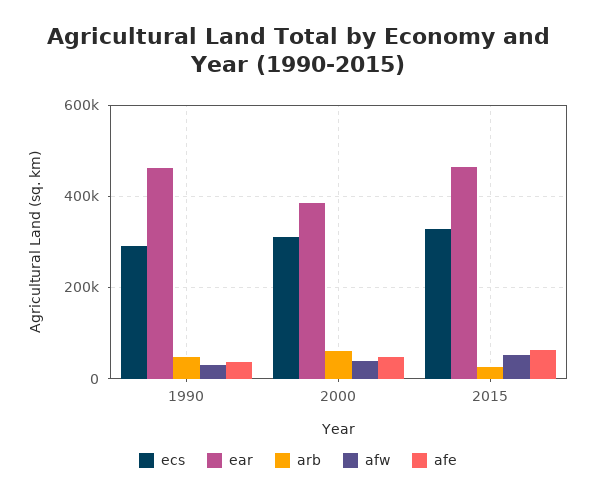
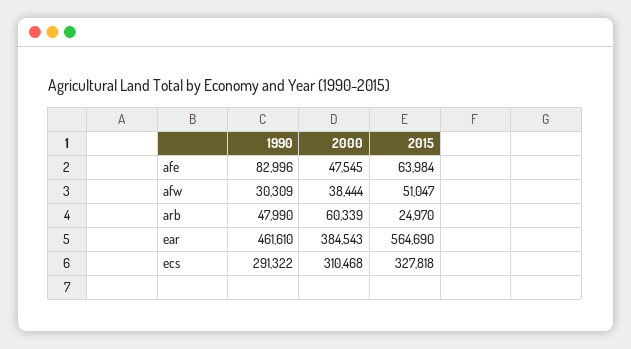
afe, 1990: 40000 -> 82996
ear, 2015: 460000 -> 564690

